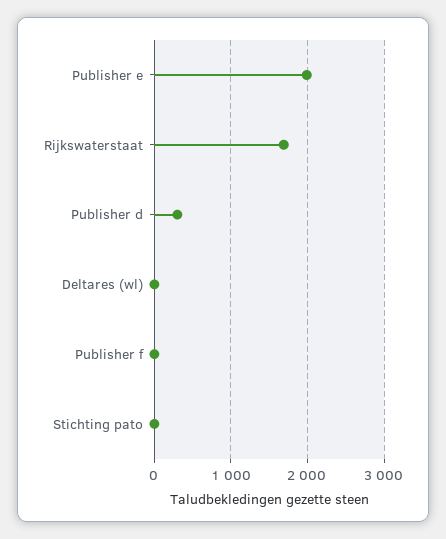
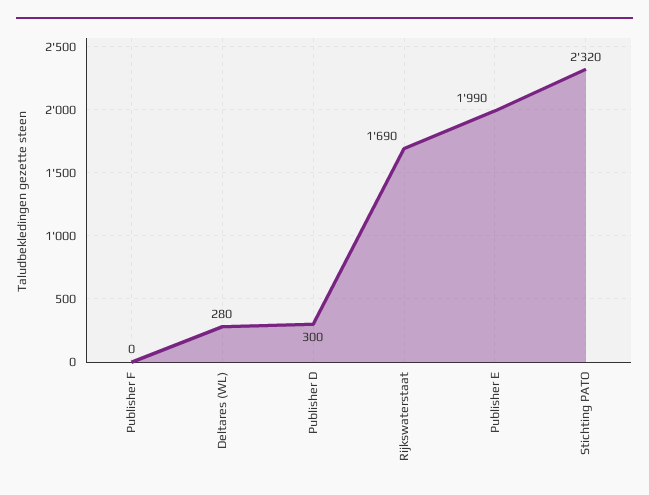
Deltares (wl): 0 -> 280
Stichting pato: 0 -> 2320

